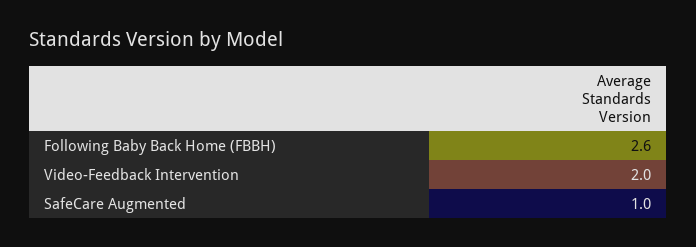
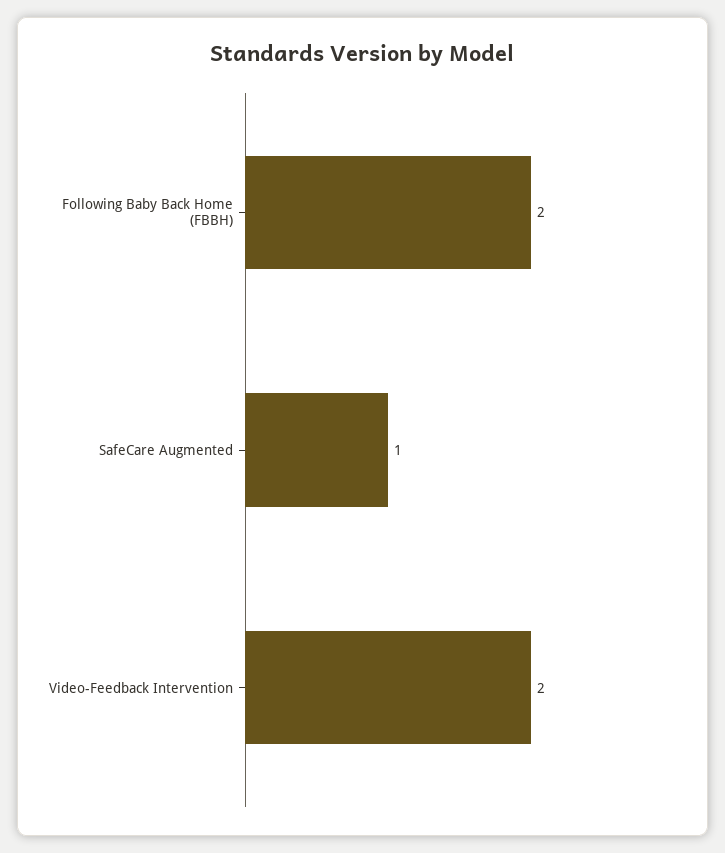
Following Baby Back Home (FBBH): 2.6 -> 2

